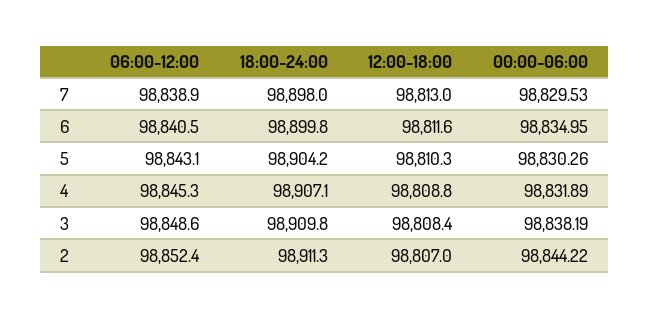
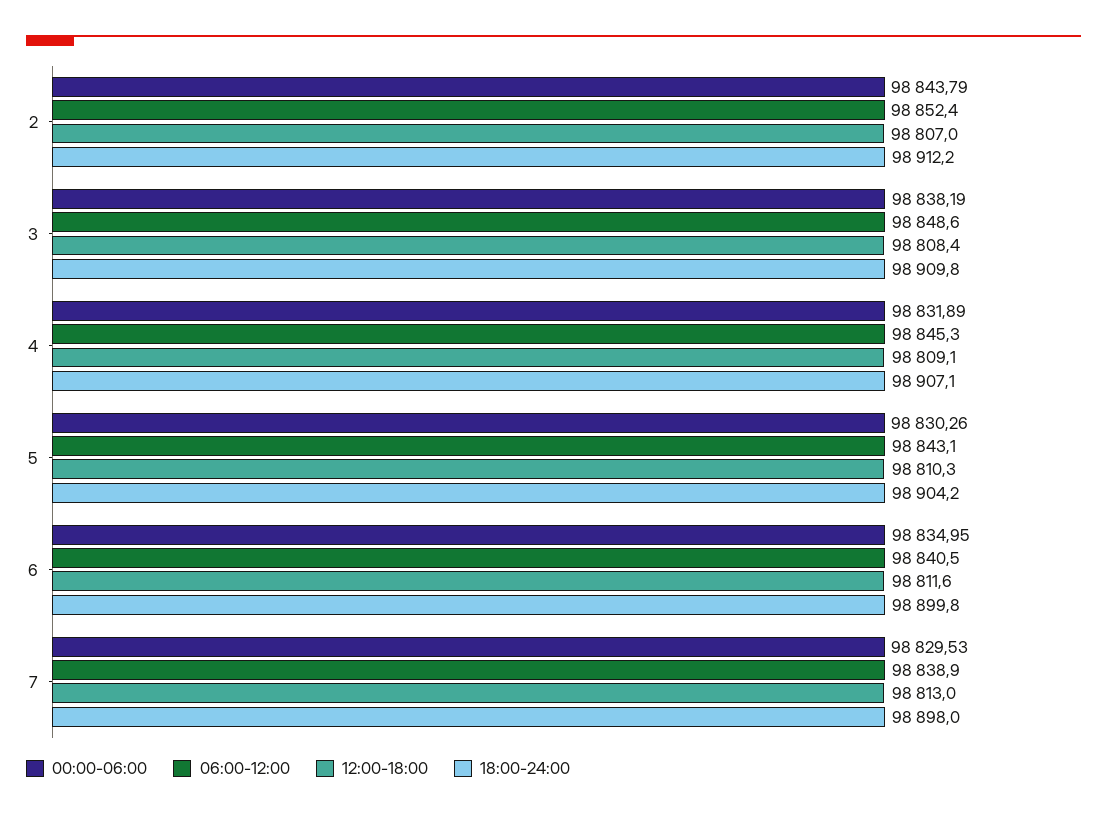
12:00-18:00, 4: 98808.8 -> 98809.1
18:00-24:00, 2: 98911.3 -> 98912.2
00:00-06:00, 2: 98844.22 -> 98843.79

